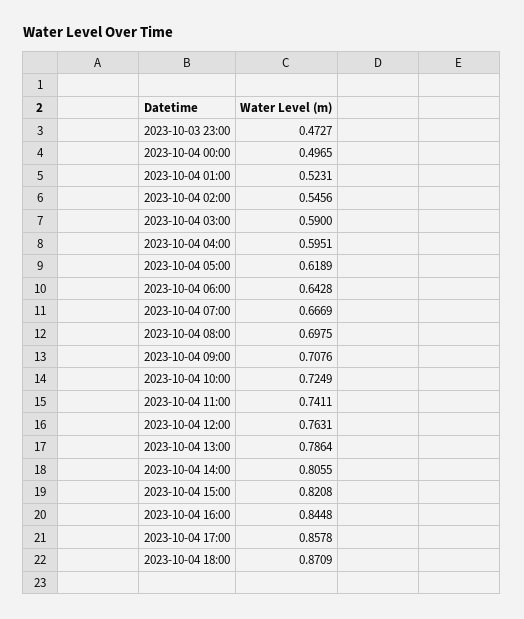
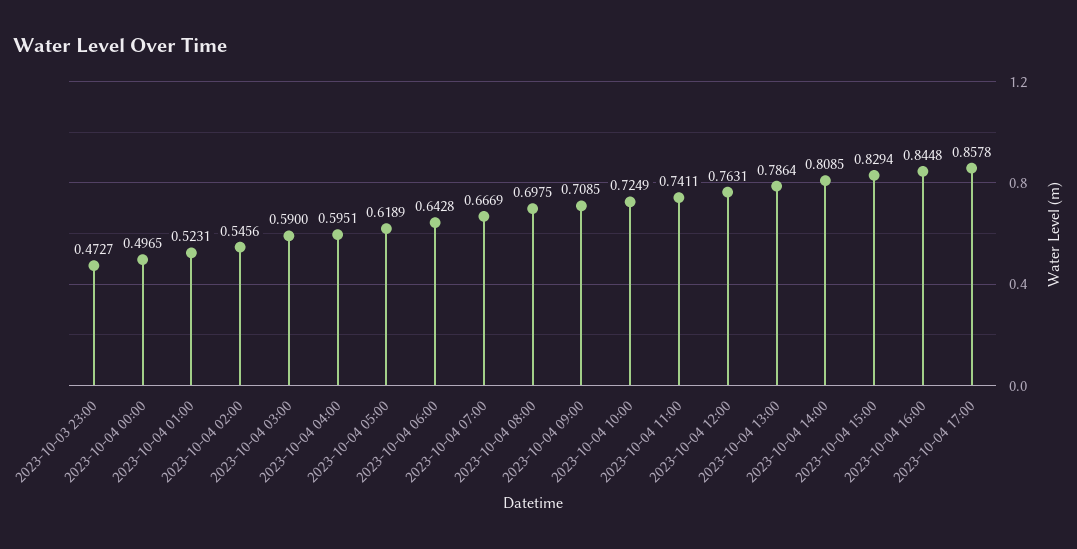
2023-10-04 09:00: 0.7076 -> 0.7085
2023-10-04 14:00: 0.8055 -> 0.8085
2023-10-04 15:00: 0.8208 -> 0.8294
2023-10-04 18:00: 0.8709 -> none

